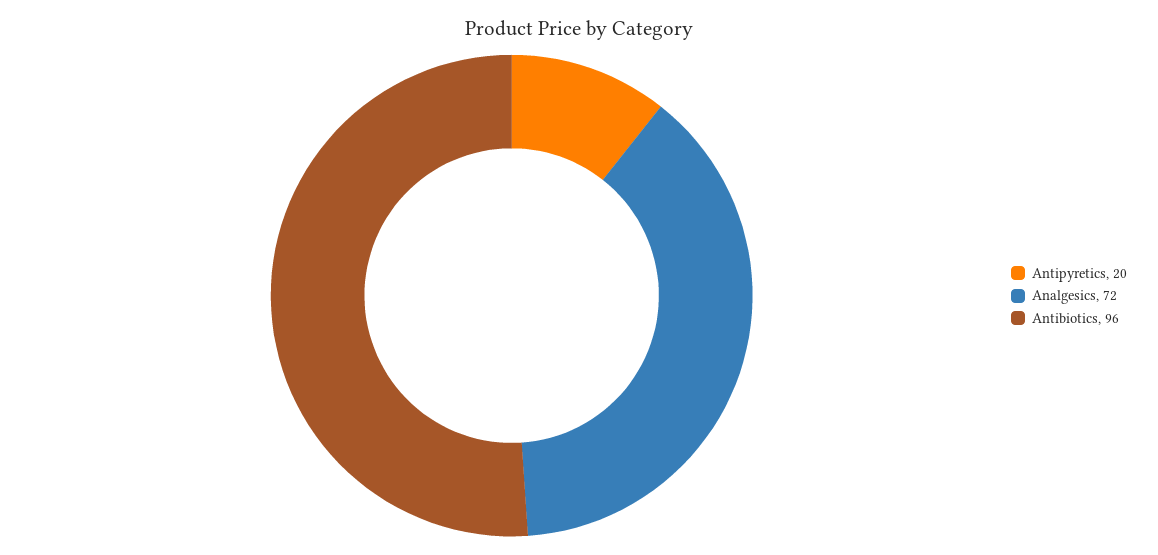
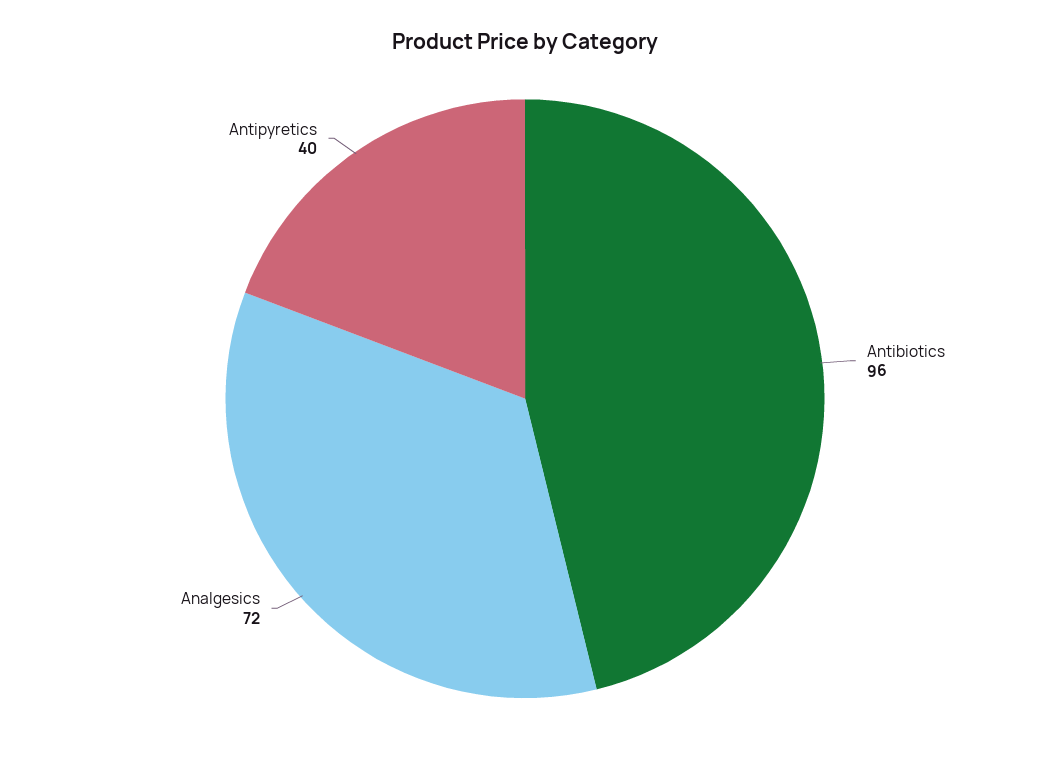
Antipyretics: 20 -> 40

